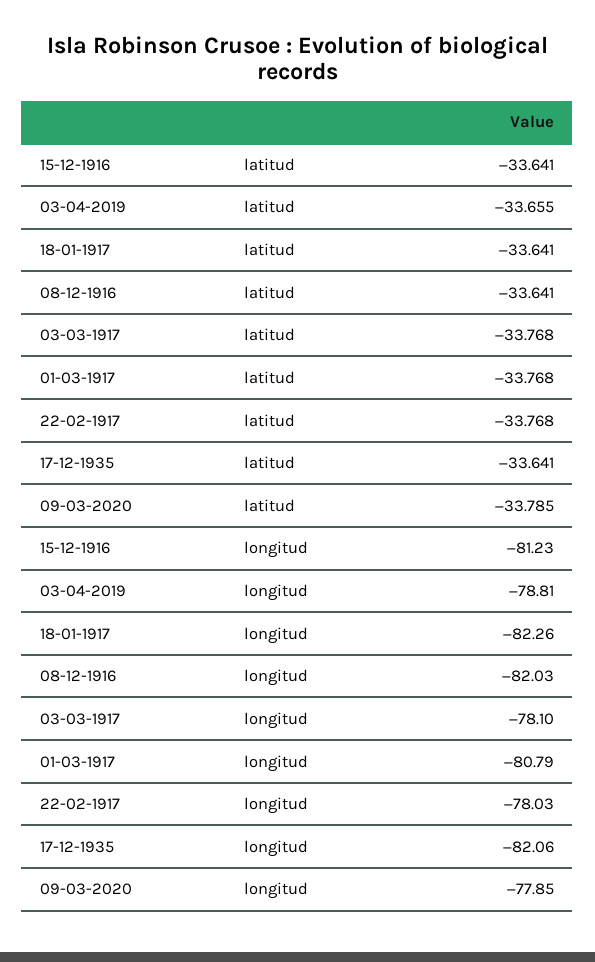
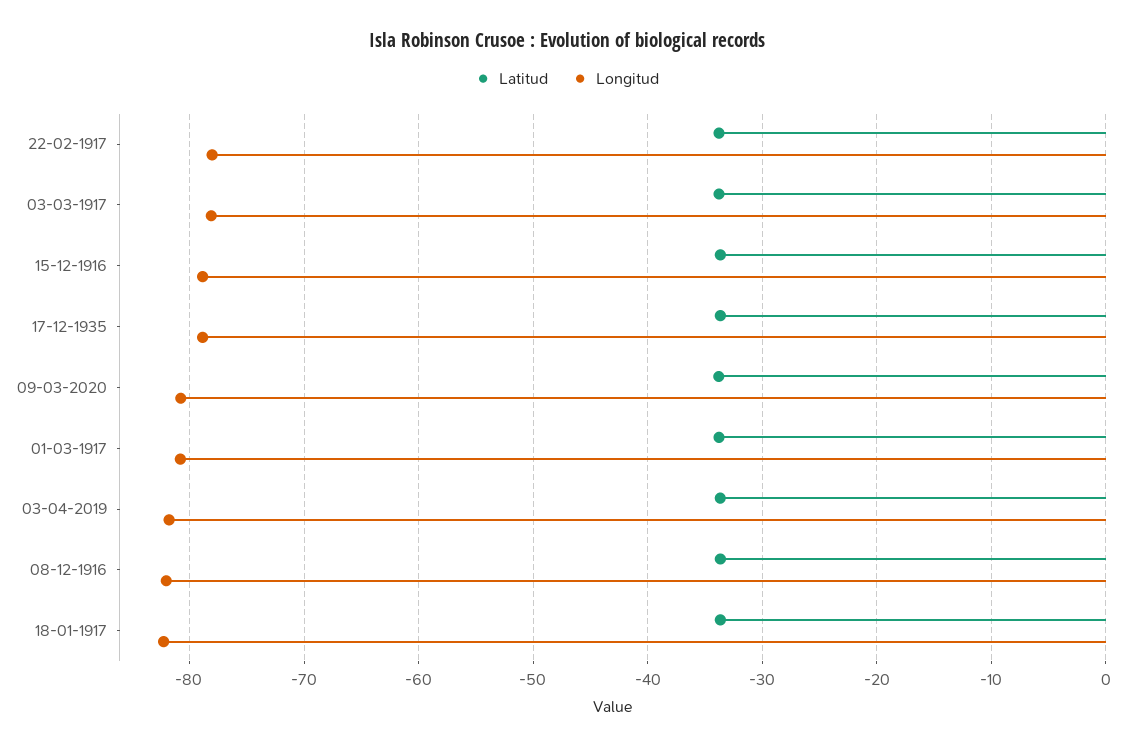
longitud, 15-12-1916: -81.23 -> -79
longitud, 03-04-2019: -78.81 -> -82
longitud, 17-12-1935: -82.06 -> -79
longitud, 09-03-2020: -77.85 -> -81

